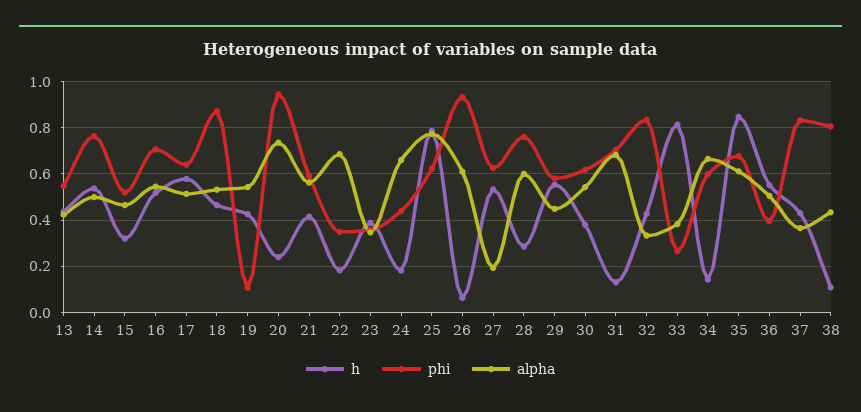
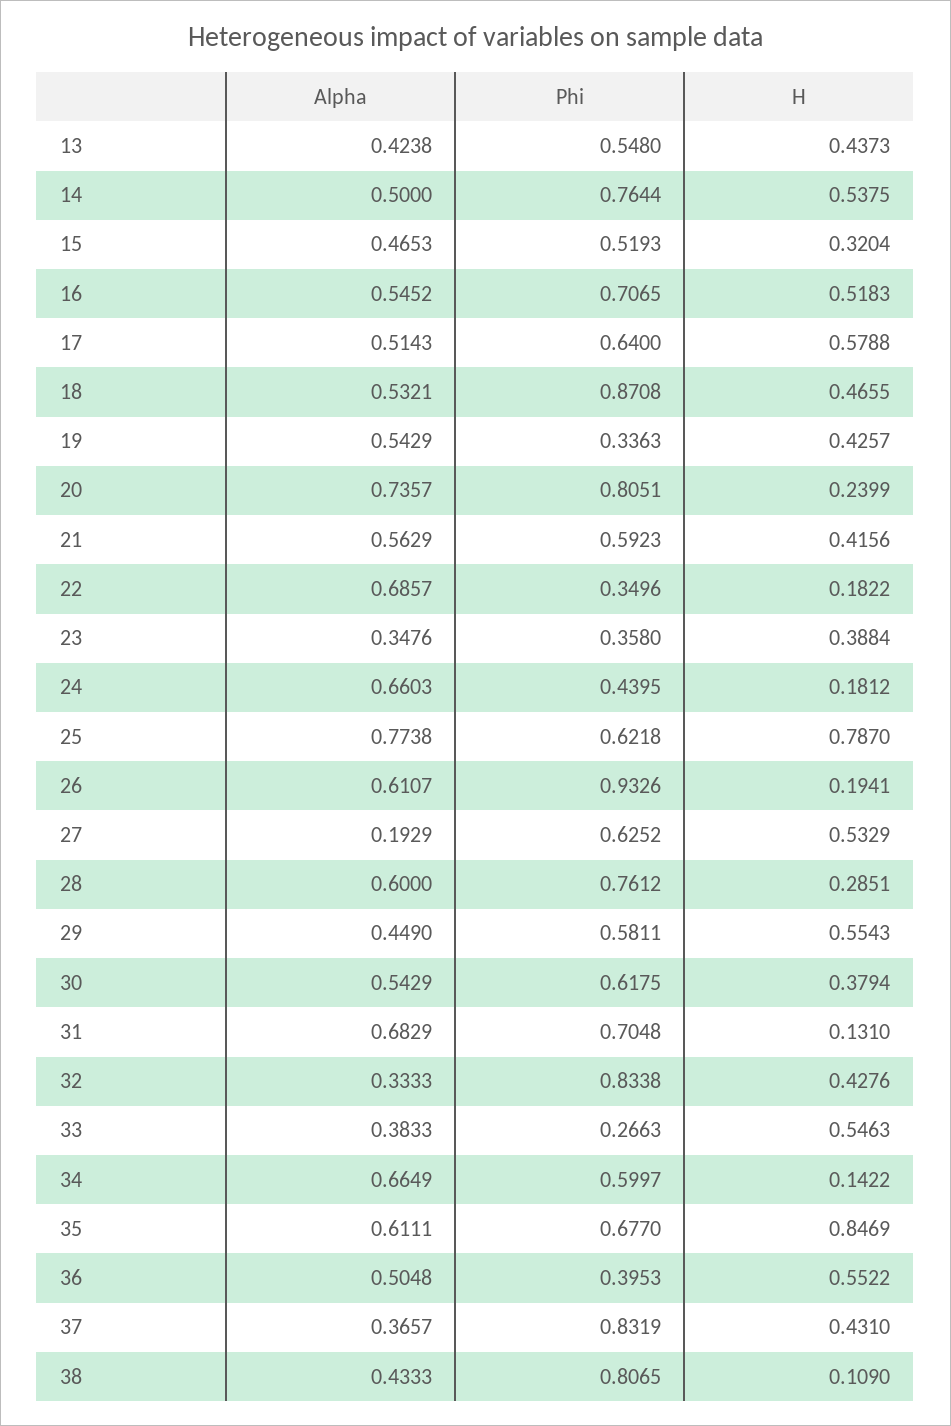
phi, 19: 0.1 -> 0.3363
phi, 20: 0.95 -> 0.8051
h, 26: 0.05 -> 0.1941
h, 33: 0.8 -> 0.5463

